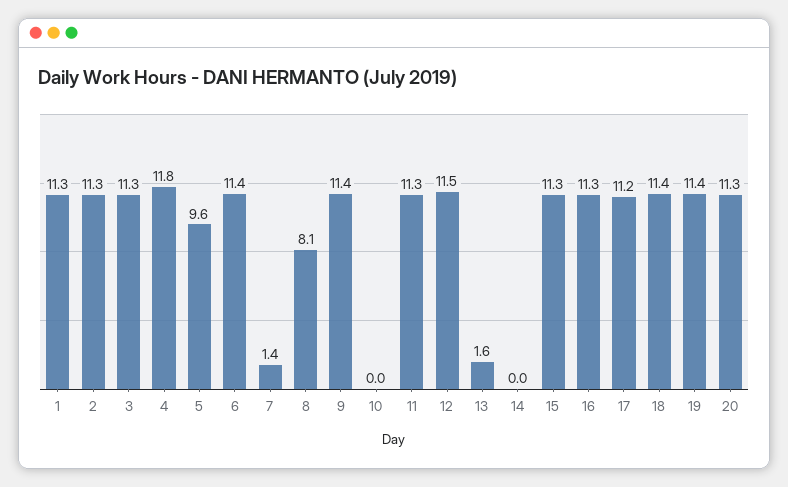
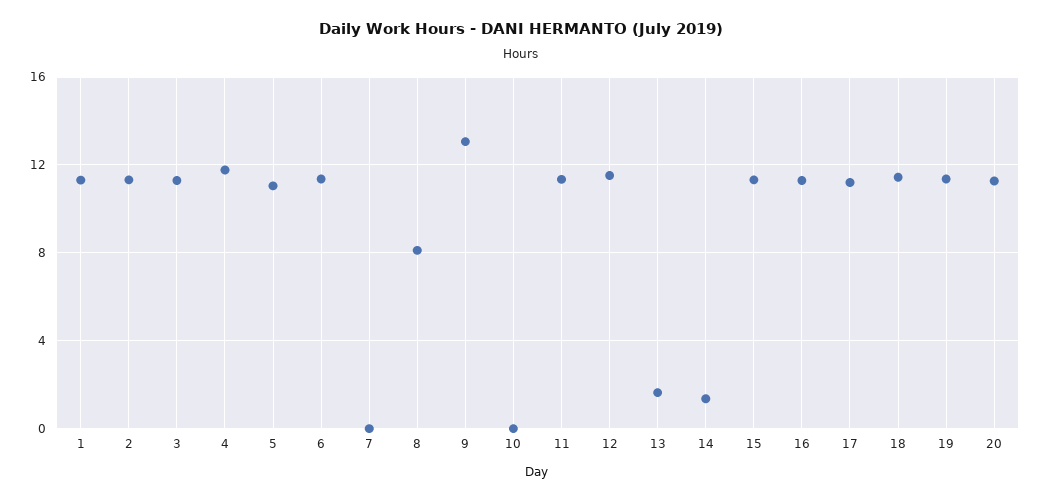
5: 9.6 -> 11
7: 1.4 -> 0
9: 11.4 -> 13
14: 0 -> 1.5

